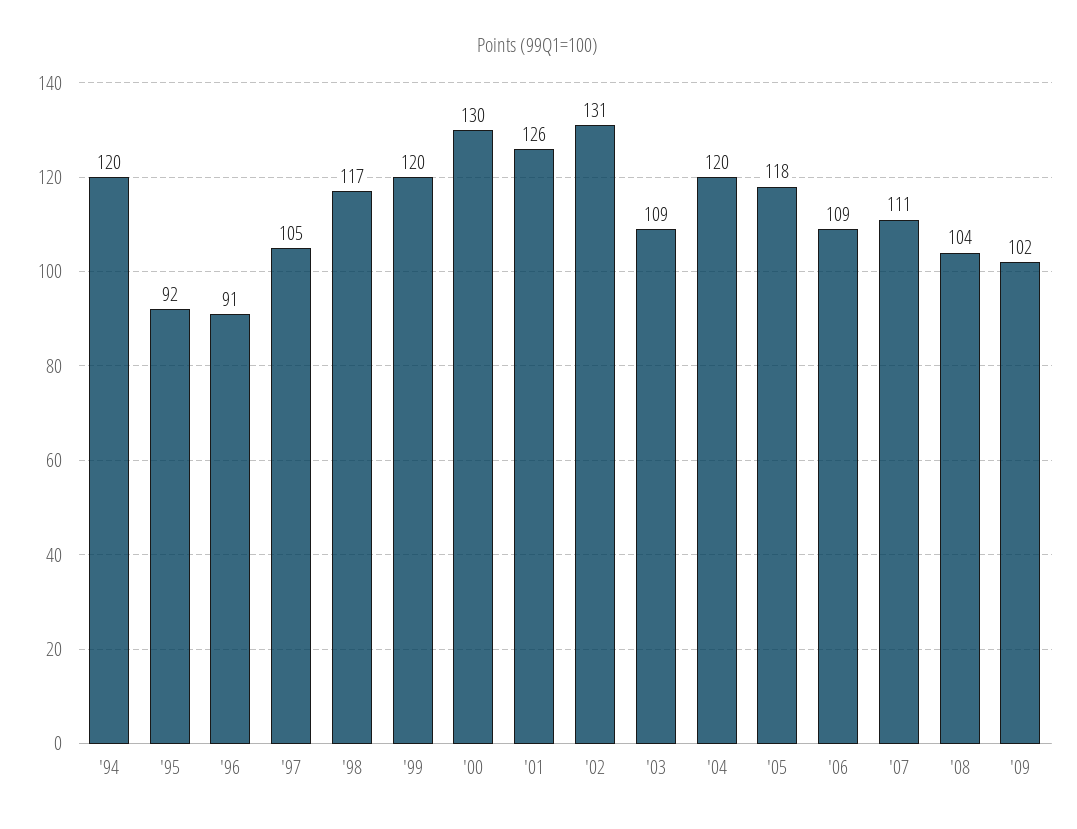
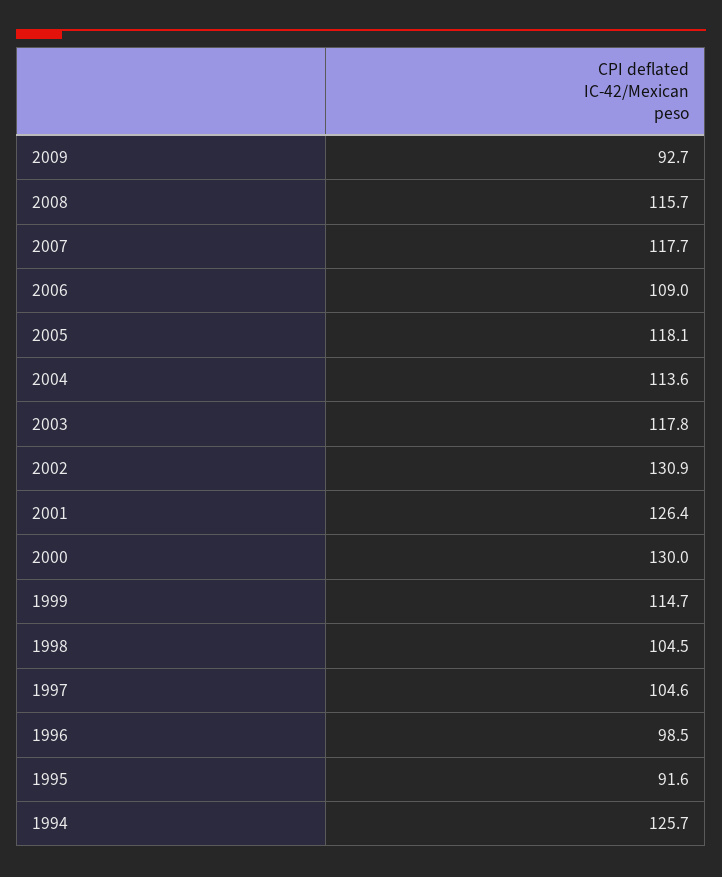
'94: 120 -> 125.7
'96: 91 -> 98.5
'98: 117 -> 104.5
'99: 120 -> 114.7
'03: 109 -> 117.8
'04: 120 -> 113.6
'07: 111 -> 117.7
'08: 104 -> 115.7
'09: 102 -> 92.7

